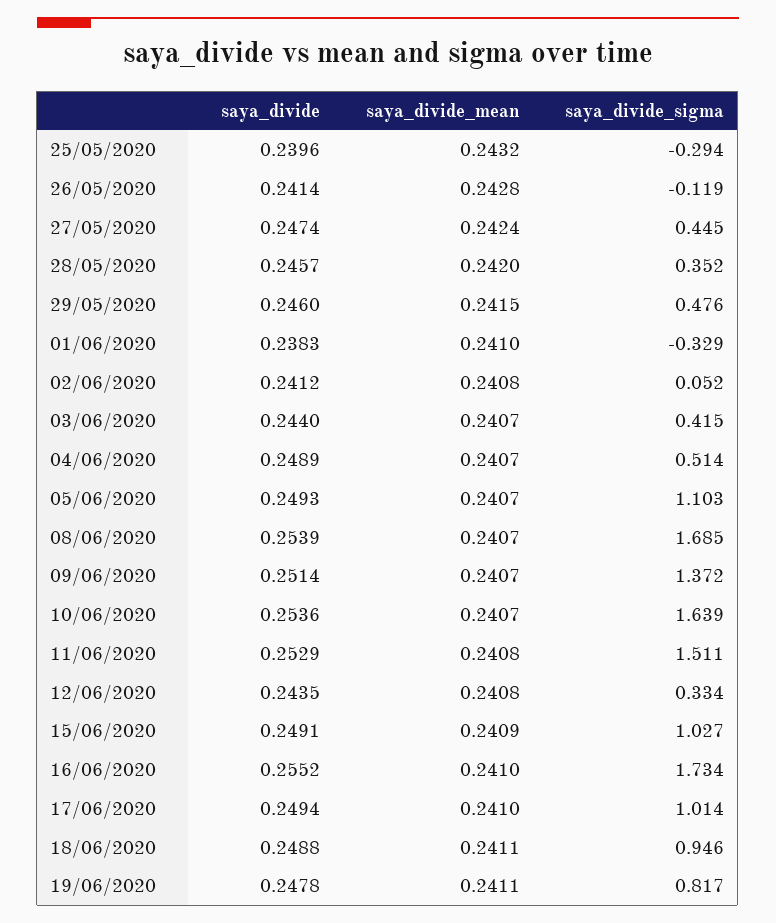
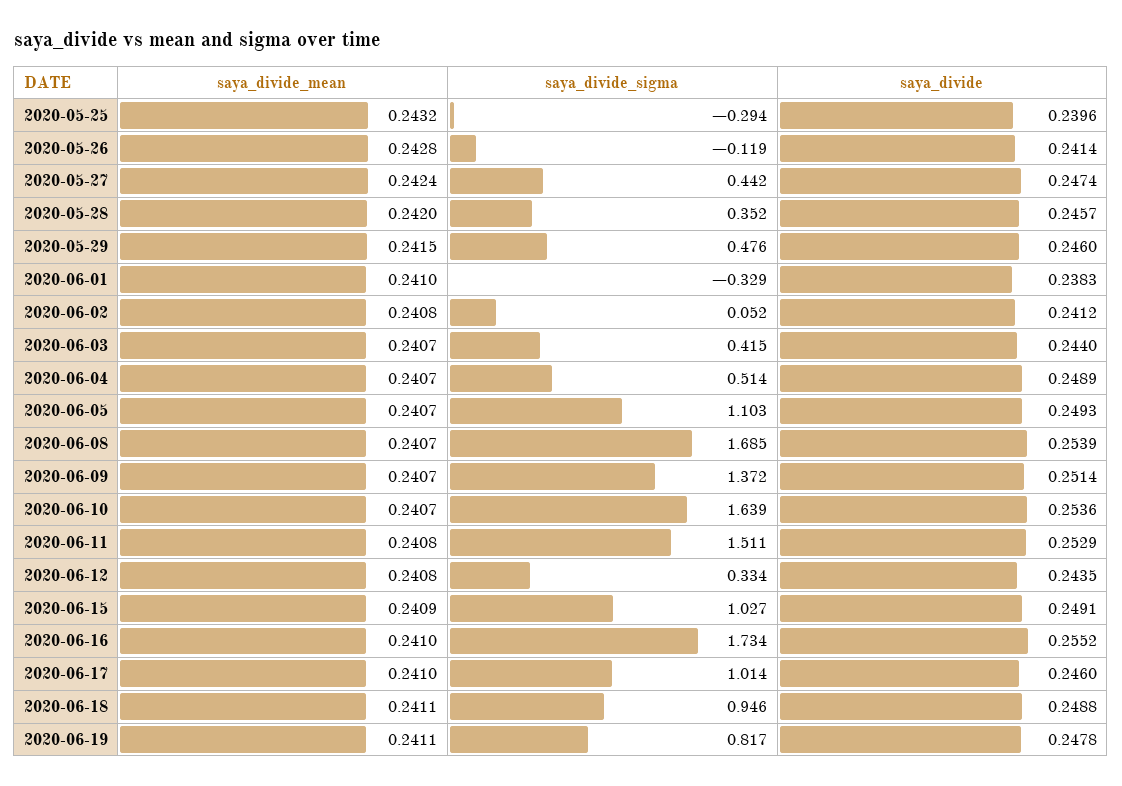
saya_divide_sigma, 27/05/2020: 0.445 -> 0.442
saya_divide, 17/06/2020: 0.2494 -> 0.246

